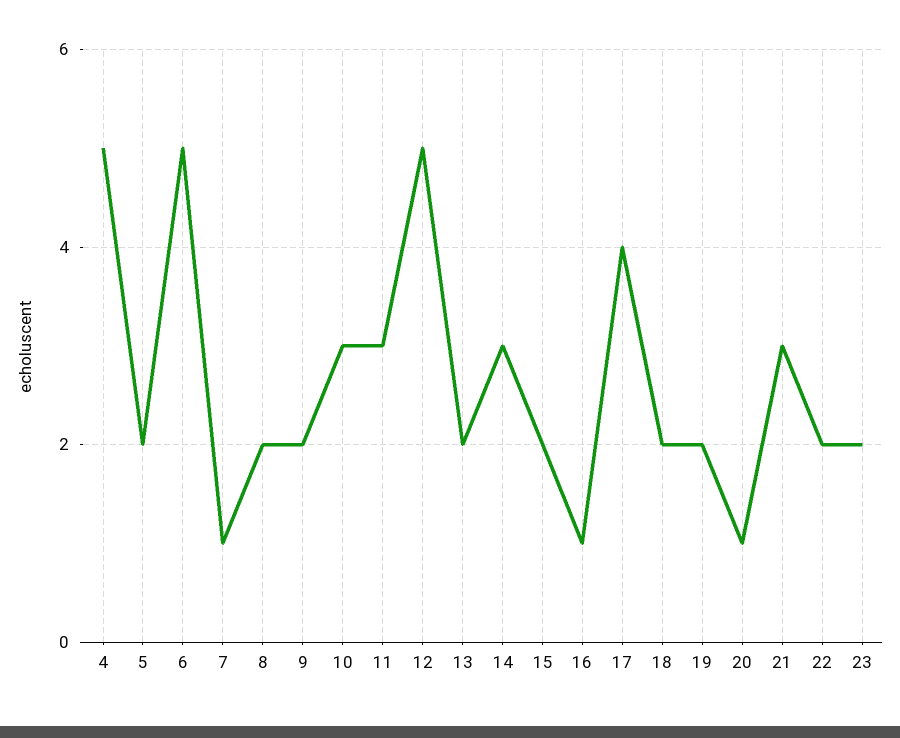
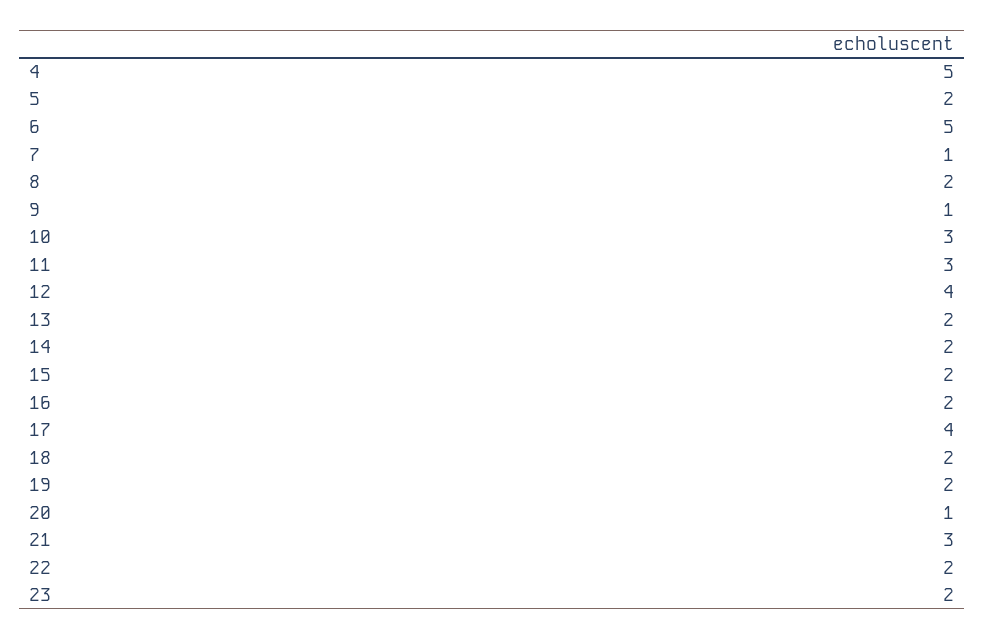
9: 2 -> 1
12: 5 -> 4
14: 3 -> 2
16: 1 -> 2

